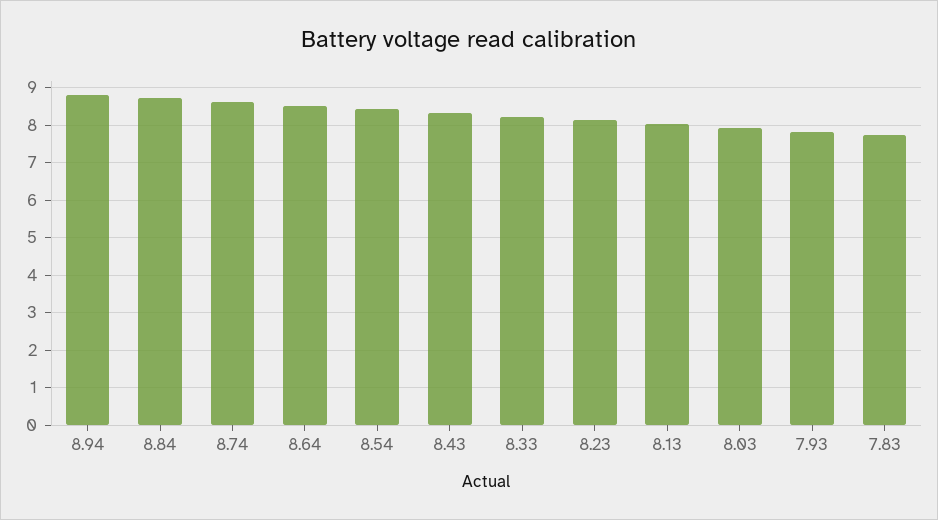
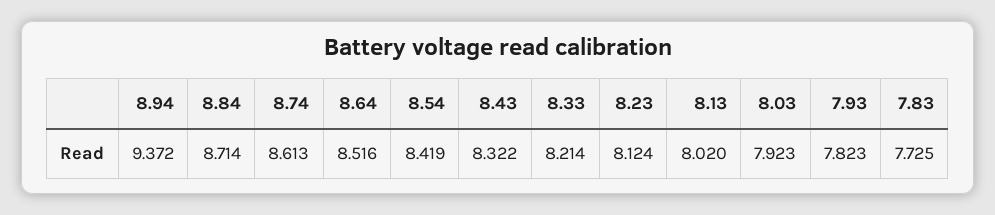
8.94: 8.8 -> 9.372

